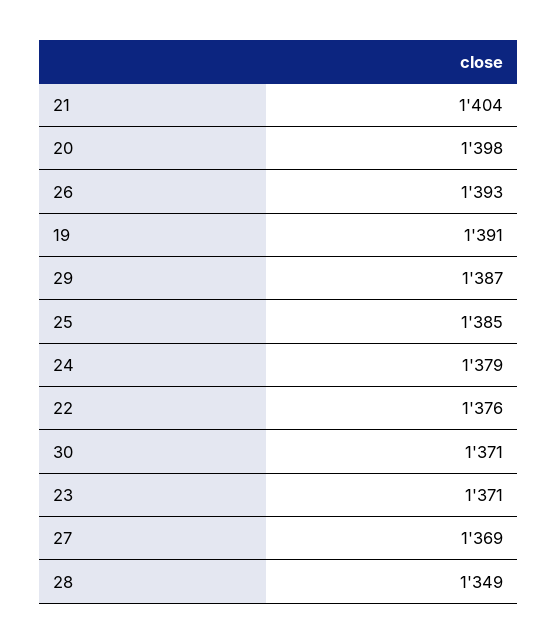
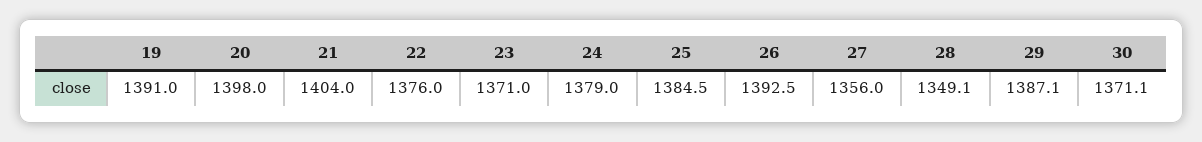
27: 1369 -> 1356

